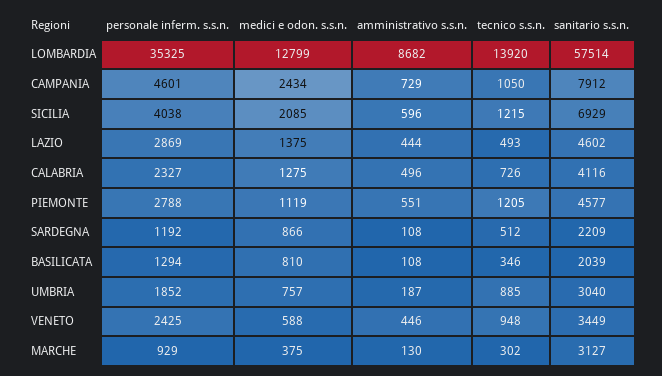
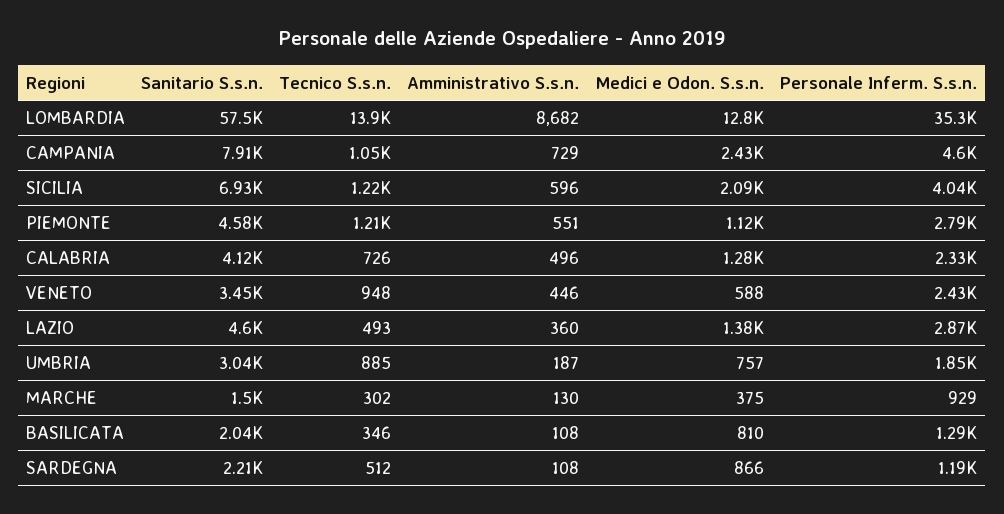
amministrativo s.s.n., LAZIO: 444 -> 360
sanitario s.s.n., MARCHE: 3127 -> 1500

